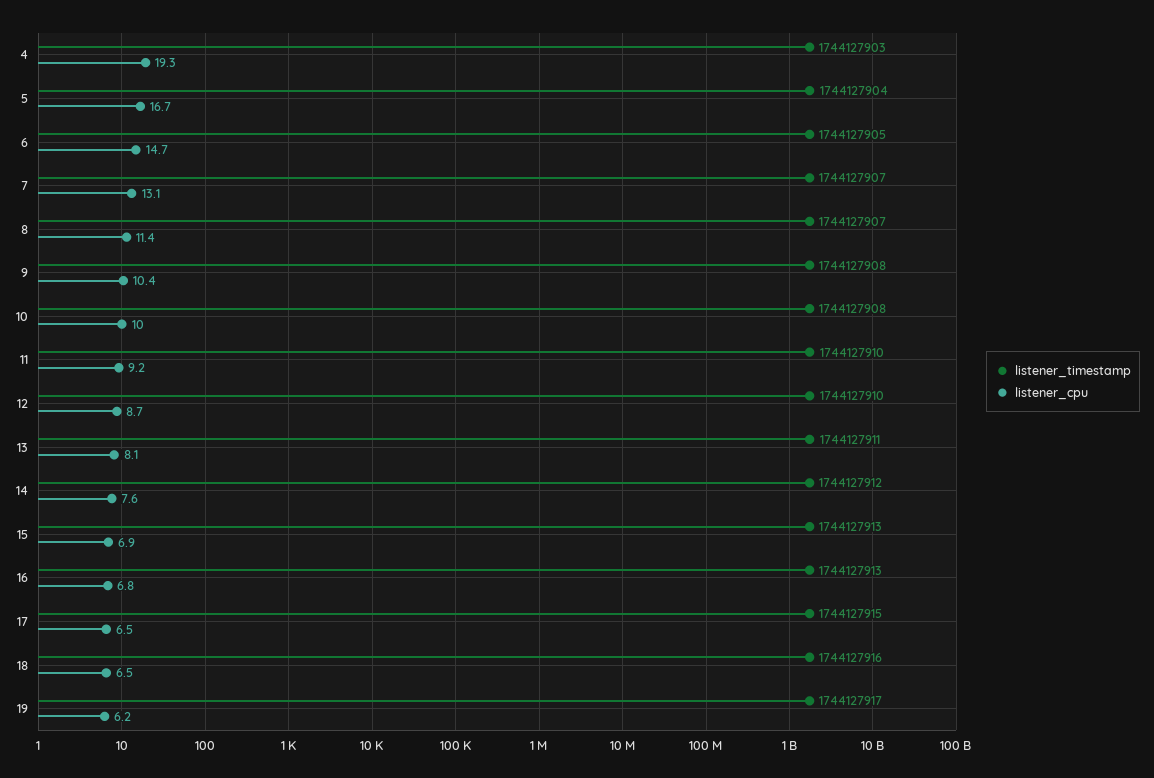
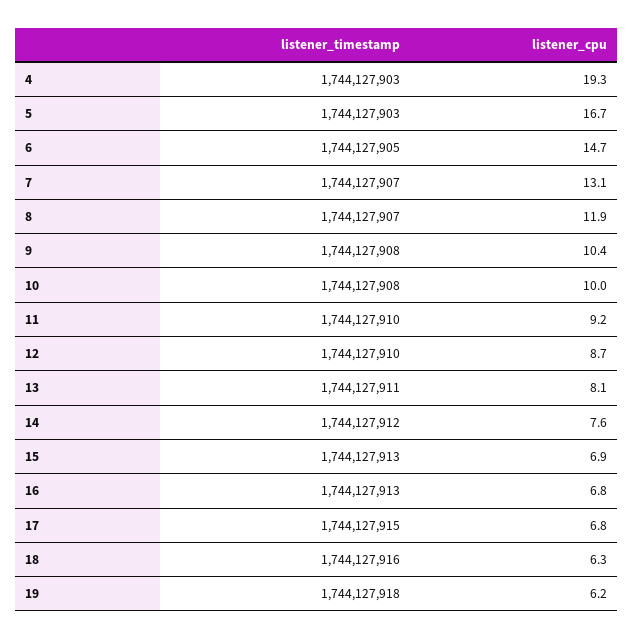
listener_timestamp, 5: 1744127904 -> 1744127903
listener_cpu, 8: 11.4 -> 11.9
listener_cpu, 17: 6.5 -> 6.8
listener_cpu, 18: 6.5 -> 6.3
listener_timestamp, 19: 1744127917 -> 1744127918

